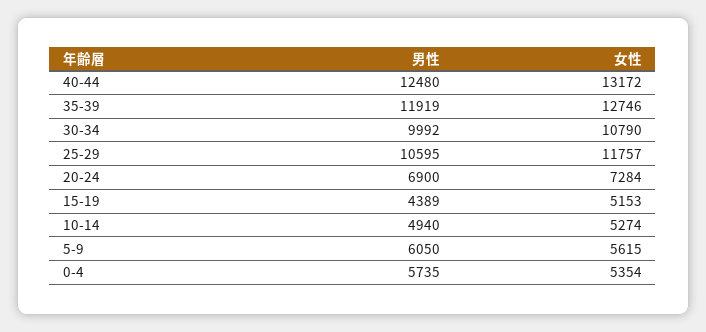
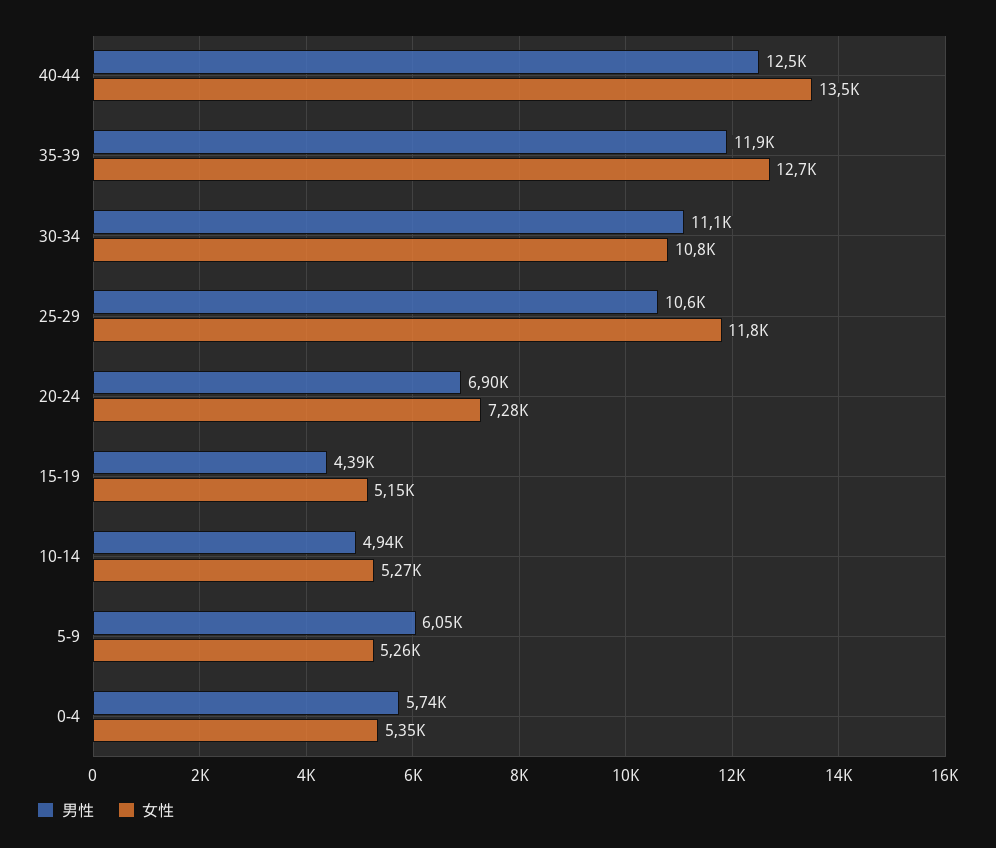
女性, 40-44: 13172 -> 13500
男性, 30-34: 9992 -> 11100
女性, 5-9: 5615 -> 5260

